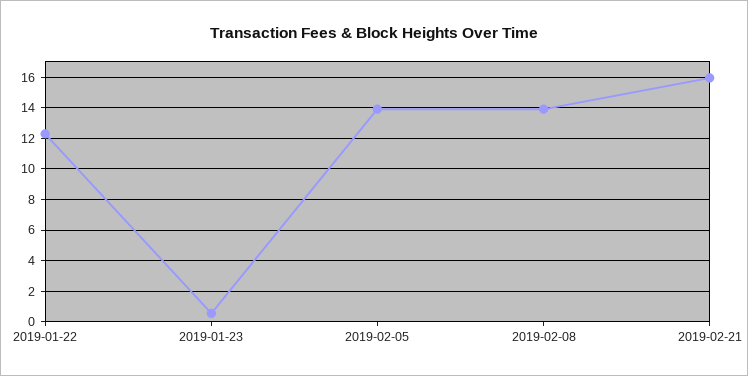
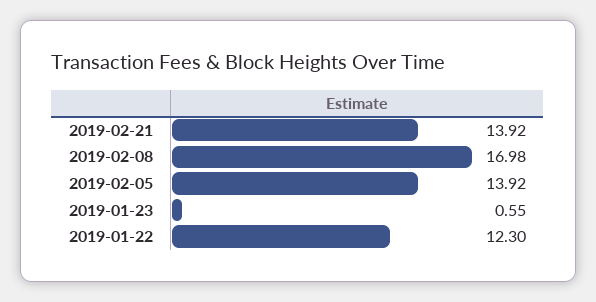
2019-02-08: 14 -> 16.98
2019-02-21: 16 -> 13.92

